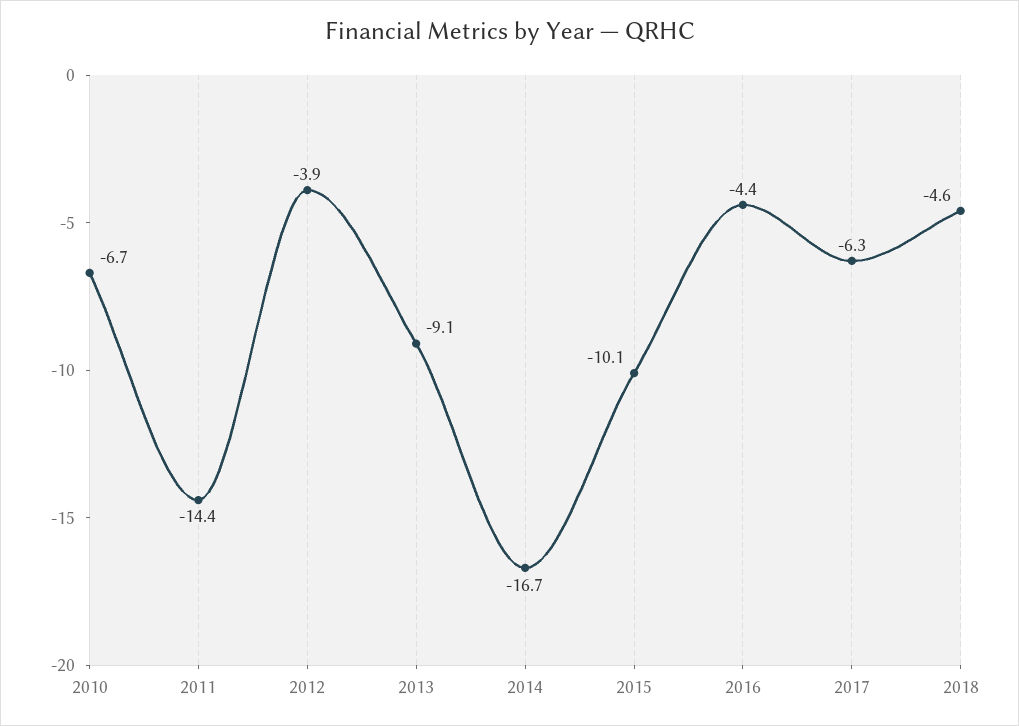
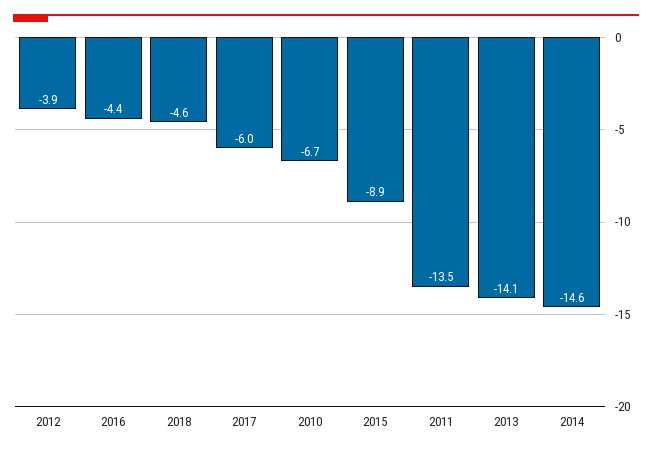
2011: -14.4 -> -13.5
2013: -9.1 -> -14.1
2014: -16.7 -> -14.6
2015: -10.1 -> -8.9
2017: -6.3 -> -6

